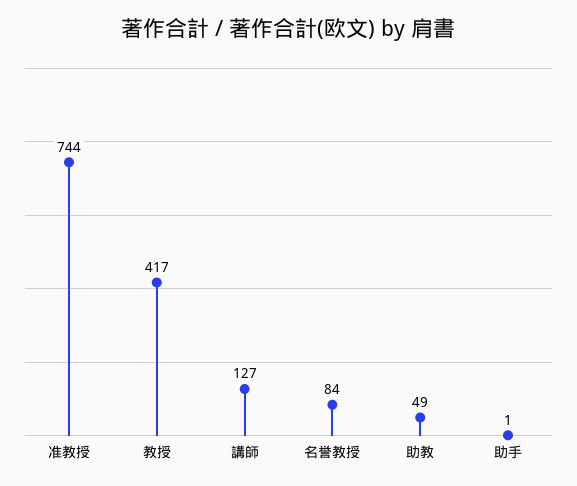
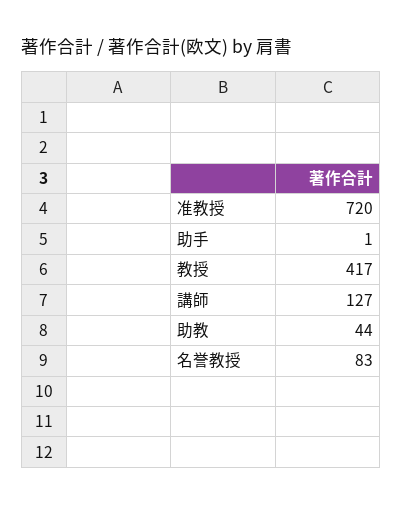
准教授: 744 -> 720
名誉教授: 84 -> 83
助教: 49 -> 44

